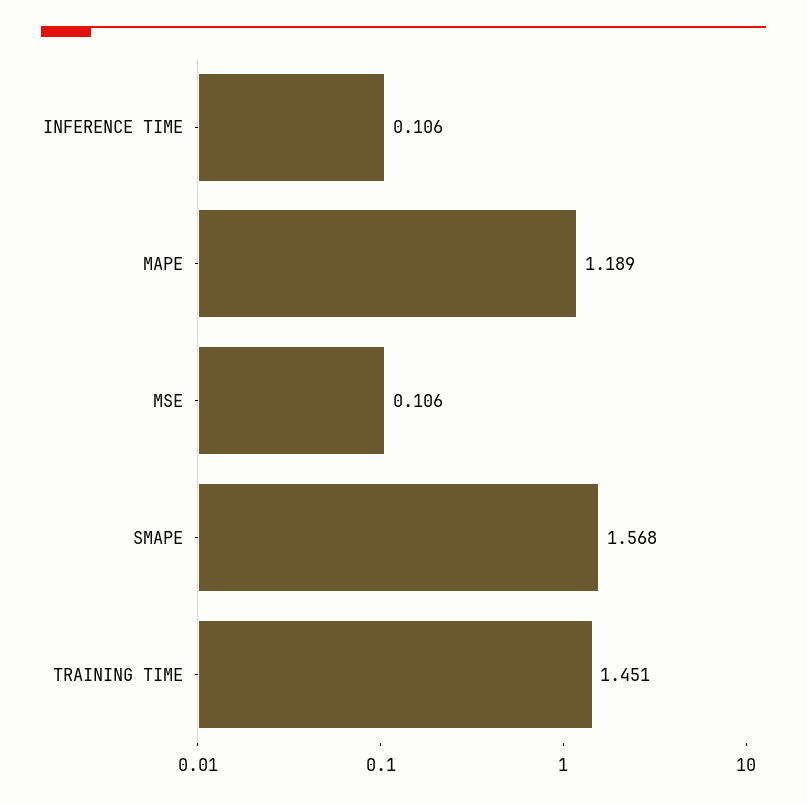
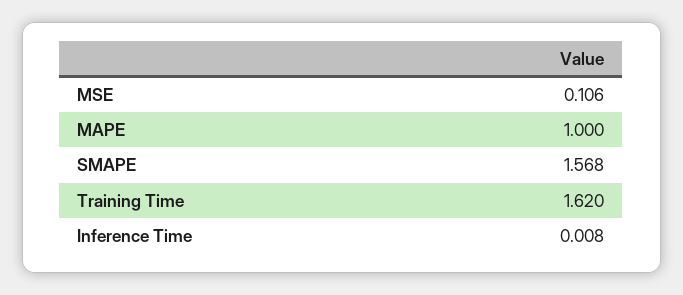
INFERENCE TIME: 0.106 -> 0.008
MAPE: 1.189 -> 1
TRAINING TIME: 1.451 -> 1.62

